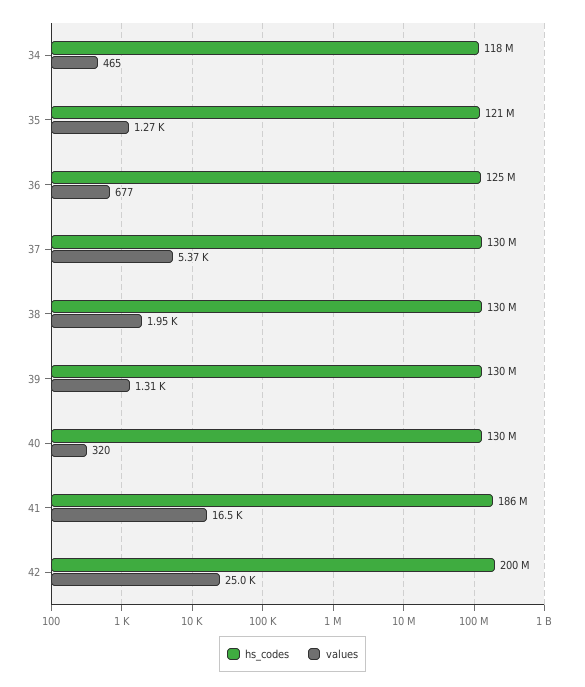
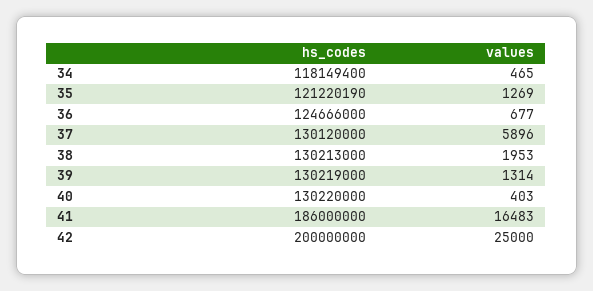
values, 37: 5370 -> 5896
values, 40: 320 -> 403

